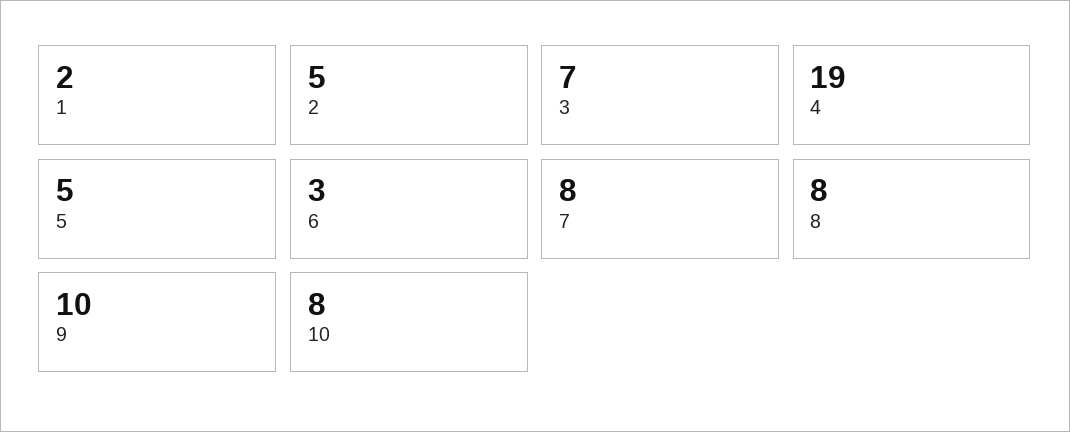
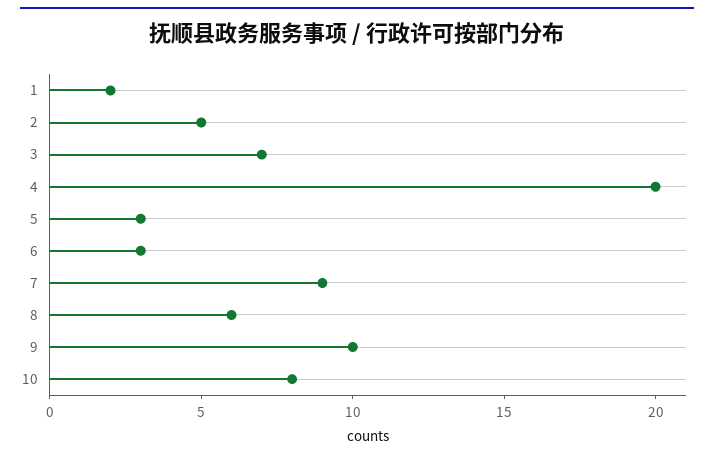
4: 19 -> 20
5: 5 -> 3
7: 8 -> 9
8: 8 -> 6

